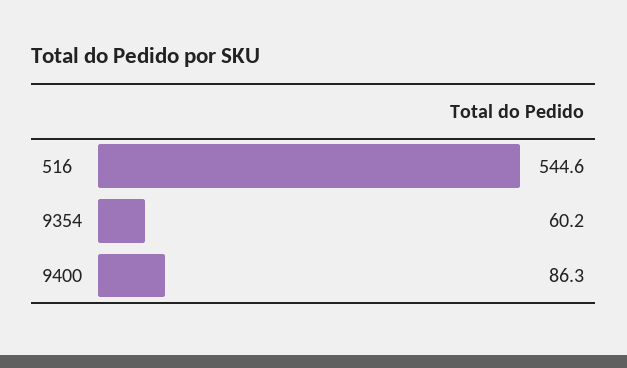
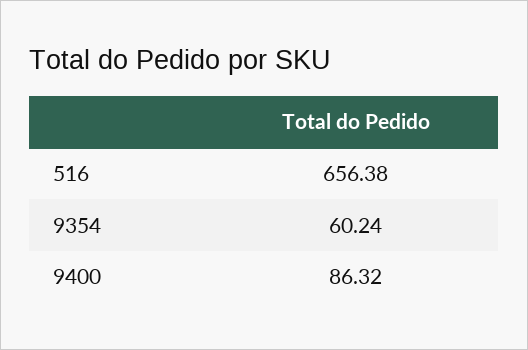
516: 544.6 -> 656.38

